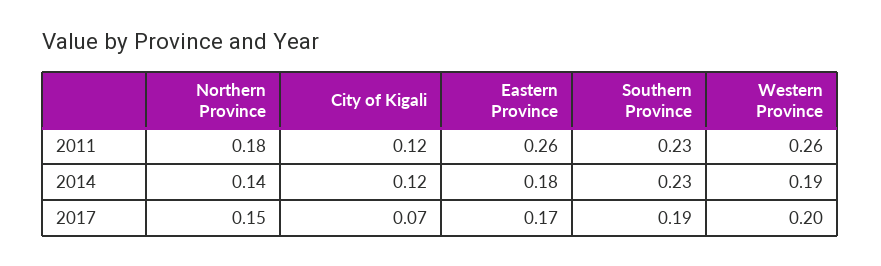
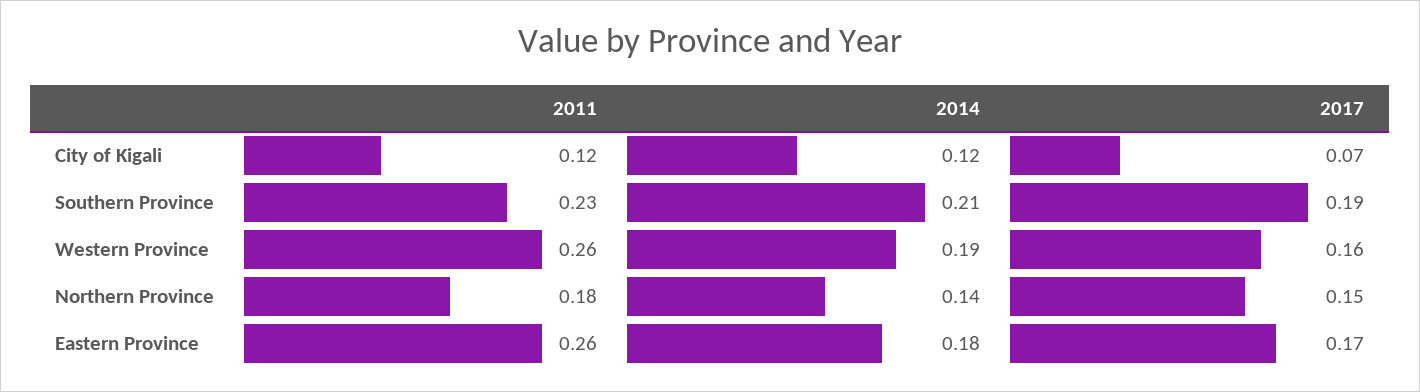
Southern Province, 2014: 0.23 -> 0.21
Western Province, 2017: 0.2 -> 0.16

